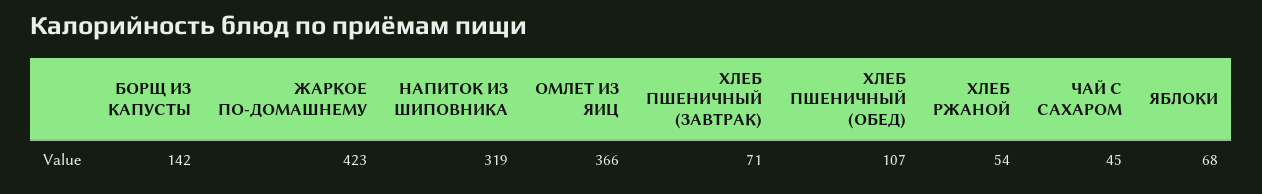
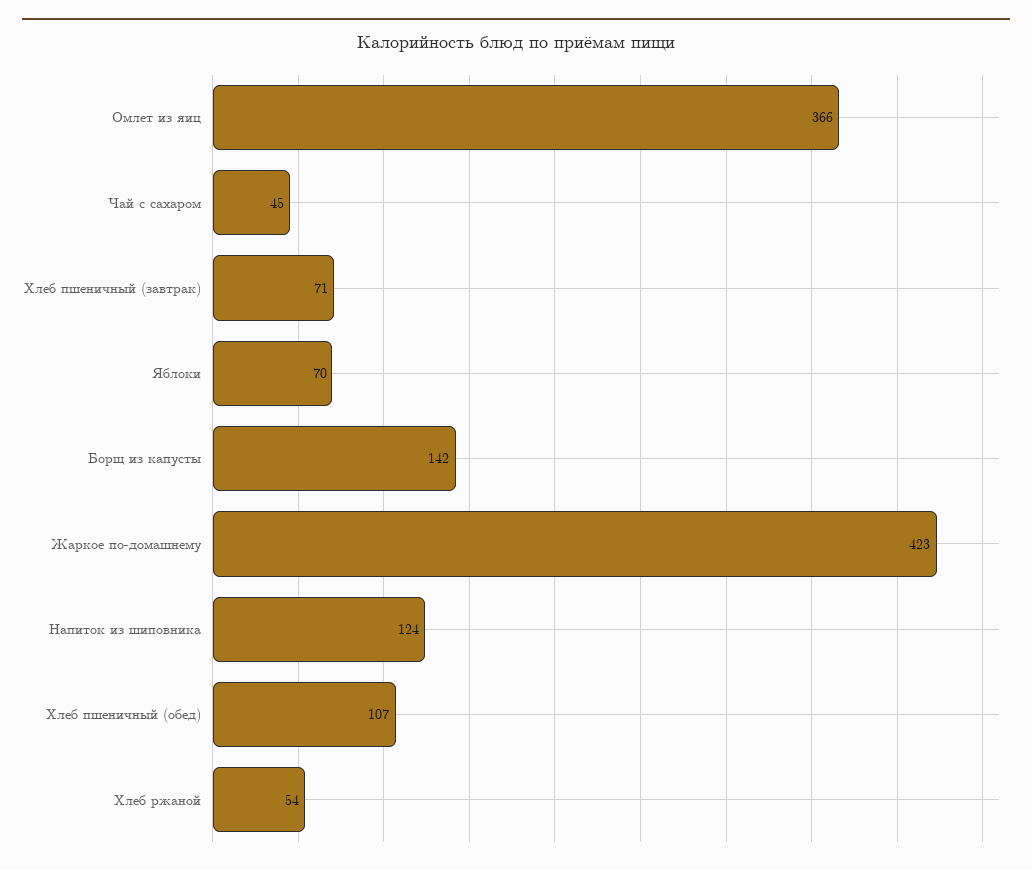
НАПИТОК ИЗ ШИПОВНИКА: 319 -> 124
ЯБЛОКИ: 68 -> 70

